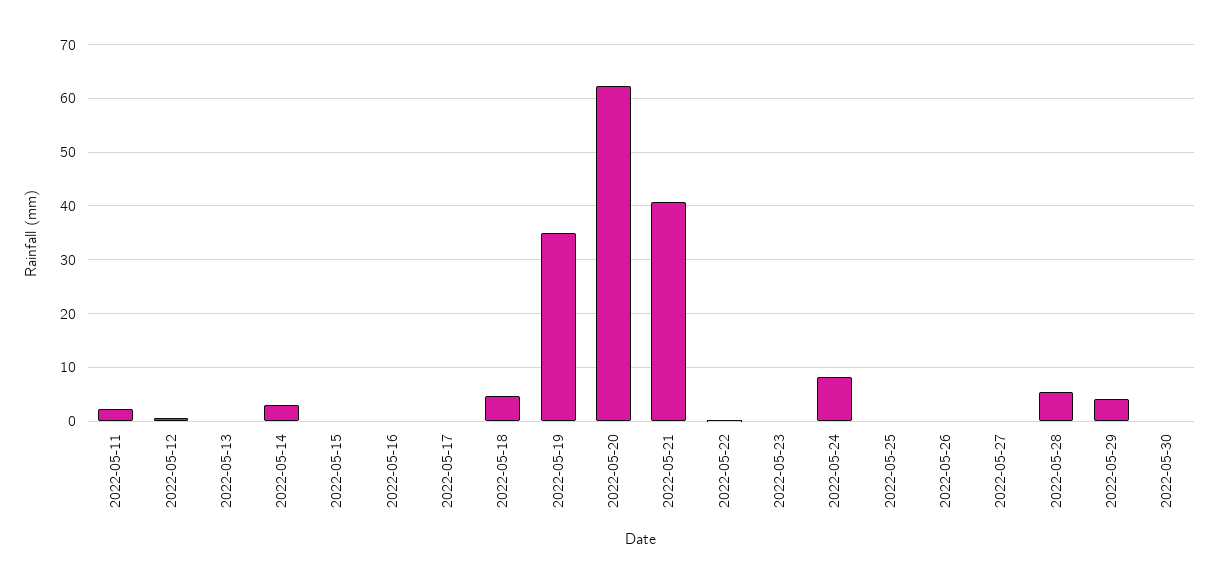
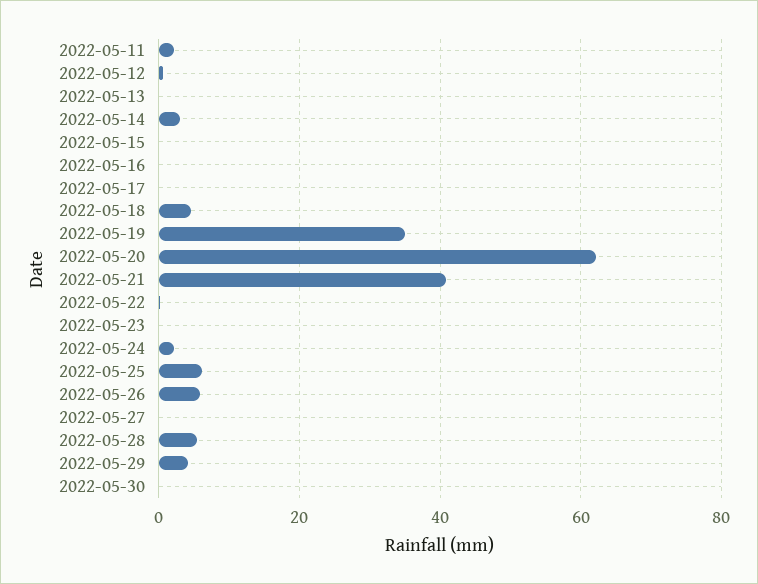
2022-05-24: 8 -> 2
2022-05-25: 0 -> 6
2022-05-26: 0 -> 6

